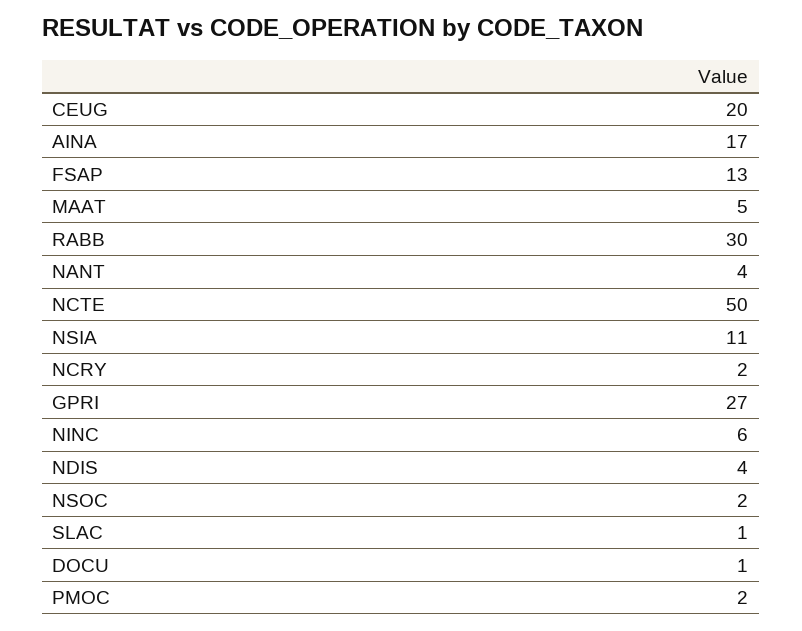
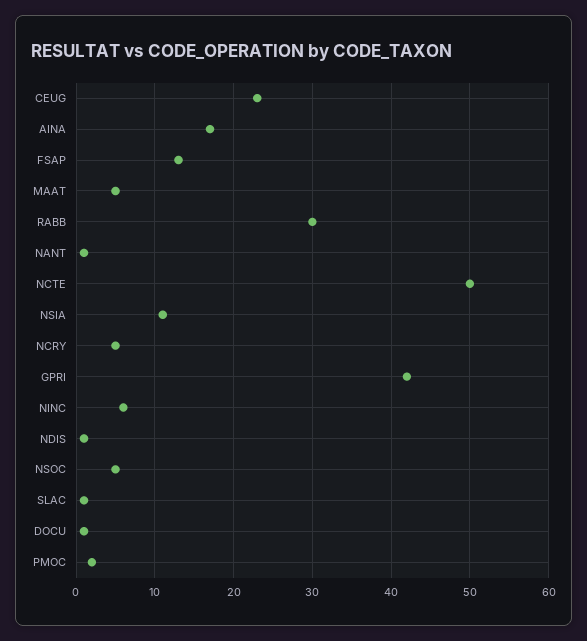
CEUG: 20 -> 23
NANT: 4 -> 1
NCRY: 2 -> 5
GPRI: 27 -> 42
NDIS: 4 -> 1
NSOC: 2 -> 5

